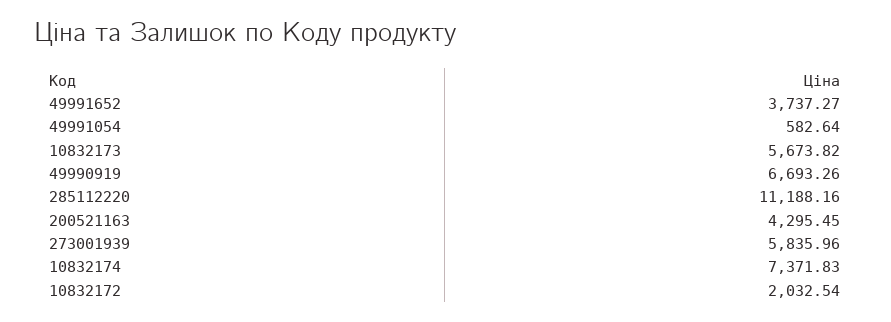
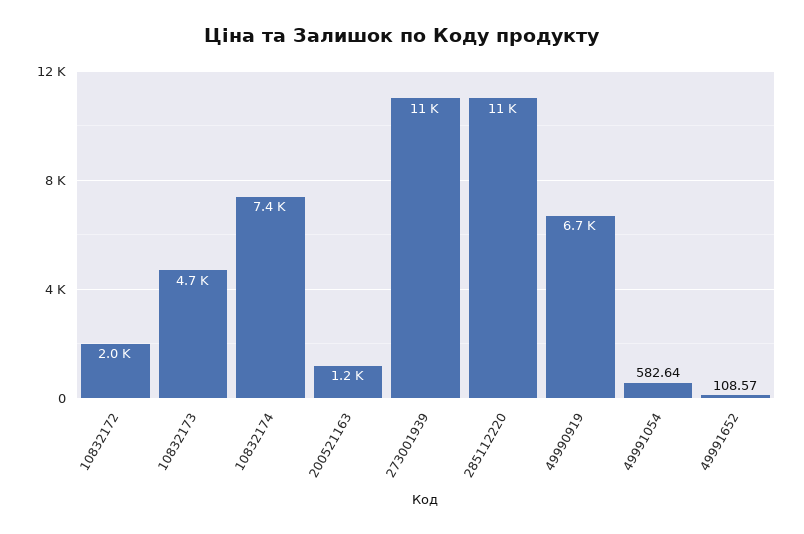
49991652: 3737.27 -> 108.57
10832173: 5673.82 -> 4700
200521163: 4295.45 -> 1200
273001939: 5835.96 -> 11000

